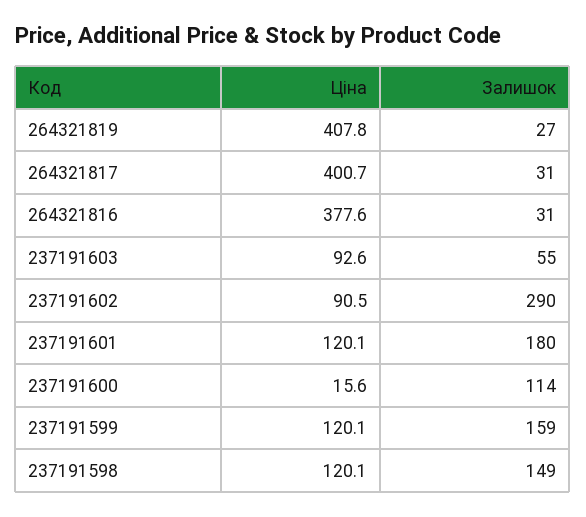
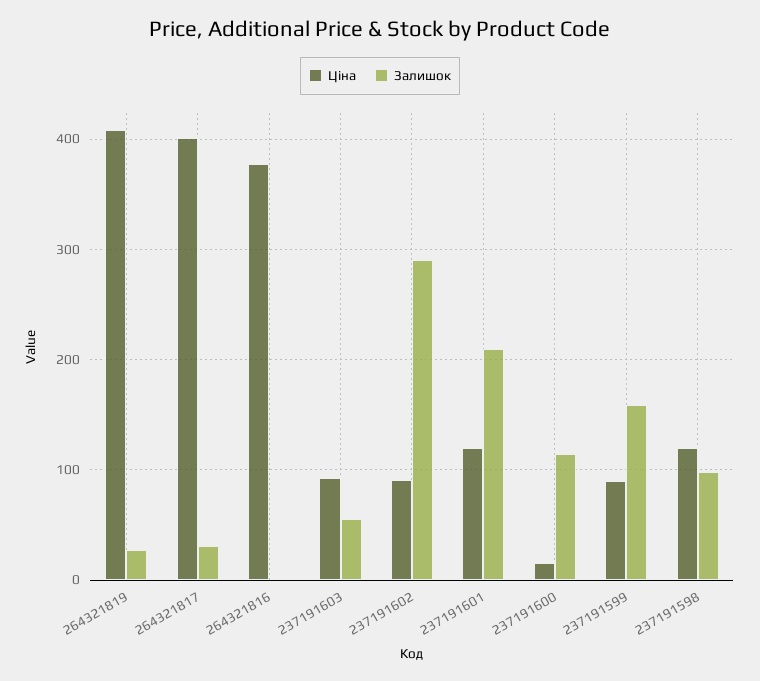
Залишок, 264321816: 31 -> 0
Залишок, 237191601: 180 -> 210
Ціна, 237191599: 120.1 -> 90
Залишок, 237191598: 149 -> 100

